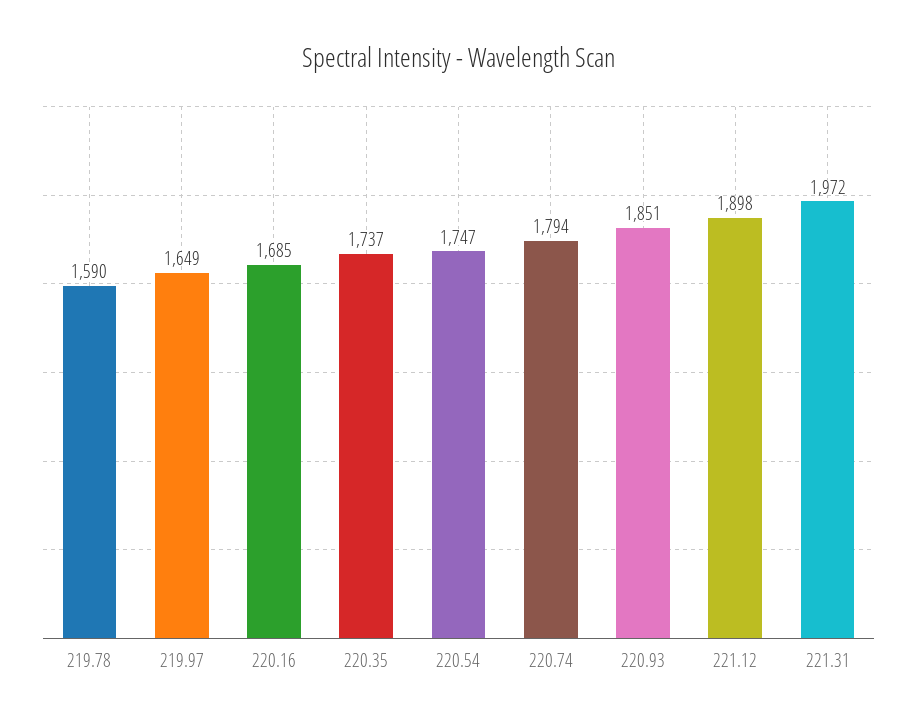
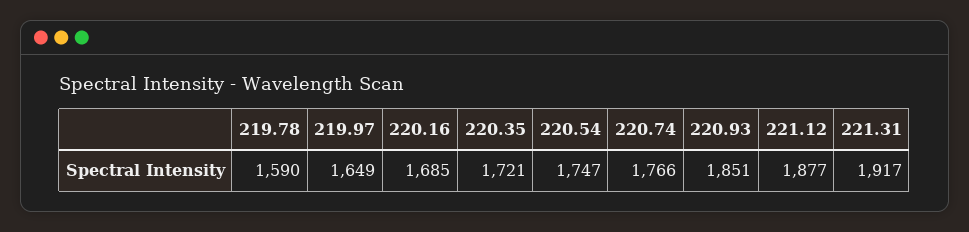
220.35: 1737 -> 1721
220.74: 1794 -> 1766
221.12: 1898 -> 1877
221.31: 1972 -> 1917

